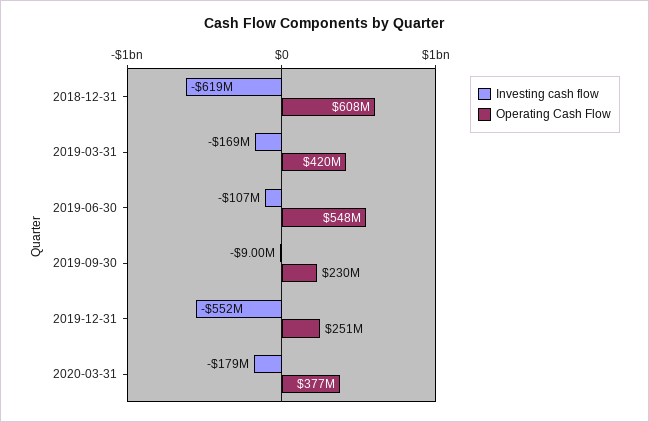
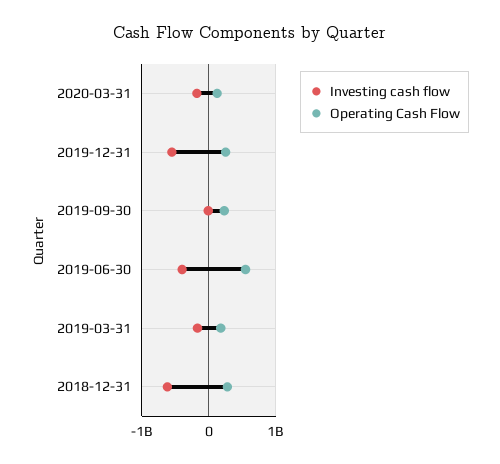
Operating Cash Flow, 2018-12-31: 608000000 -> 300000000
Operating Cash Flow, 2019-03-31: 420000000 -> 200000000
Investing cash flow, 2019-06-30: -107000000 -> -400000000
Operating Cash Flow, 2020-03-31: 377000000 -> 100000000

